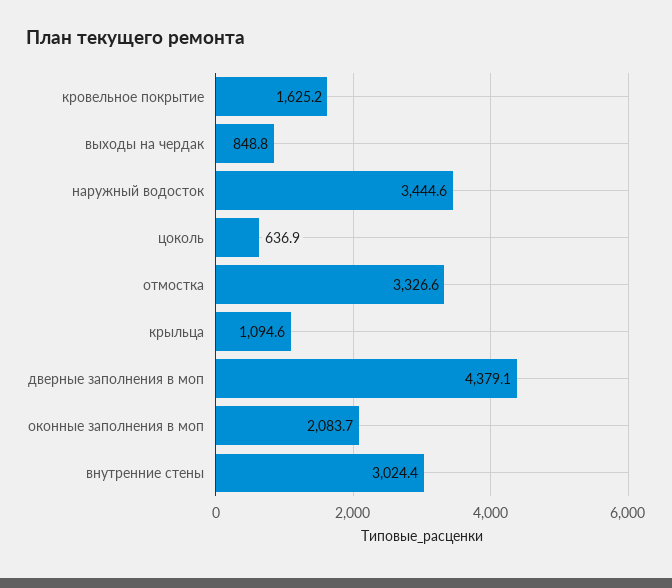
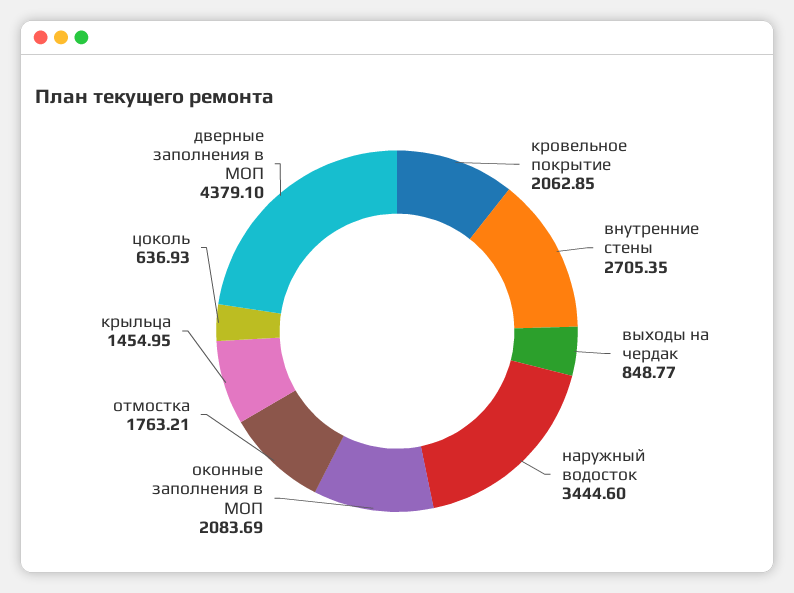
кровельное покрытие: 1625.2 -> 2062.85
отмостка: 3326.6 -> 1763.21
крыльца: 1094.6 -> 1454.95
внутренние стены: 3024.4 -> 2705.35

